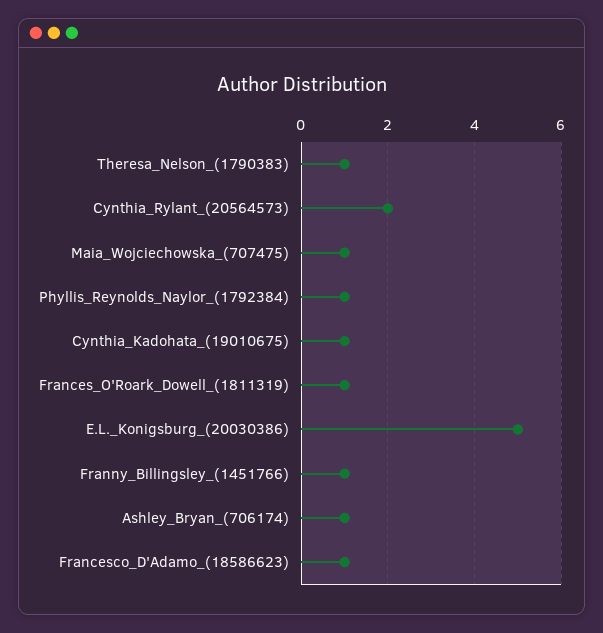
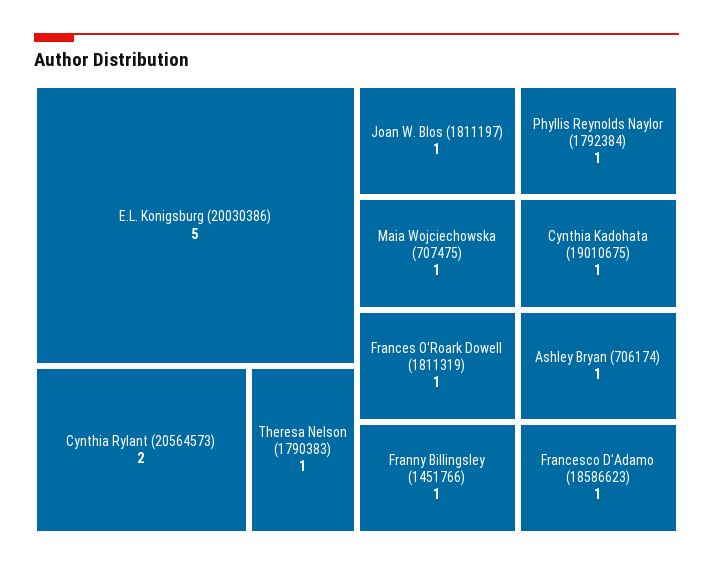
Joan W. Blos (1811197): none -> 1

